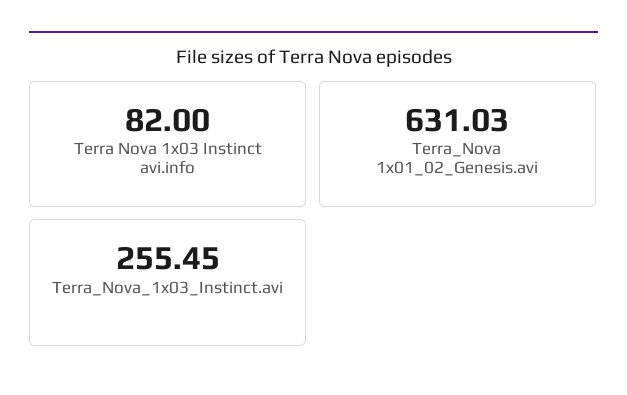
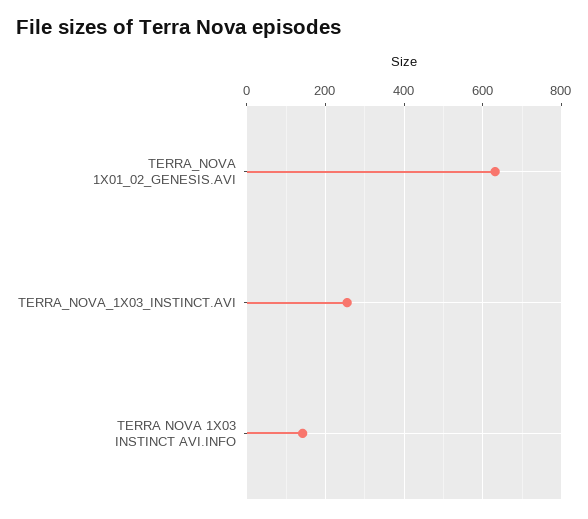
Terra Nova 1x03 Instinct avi.info: 82 -> 140

